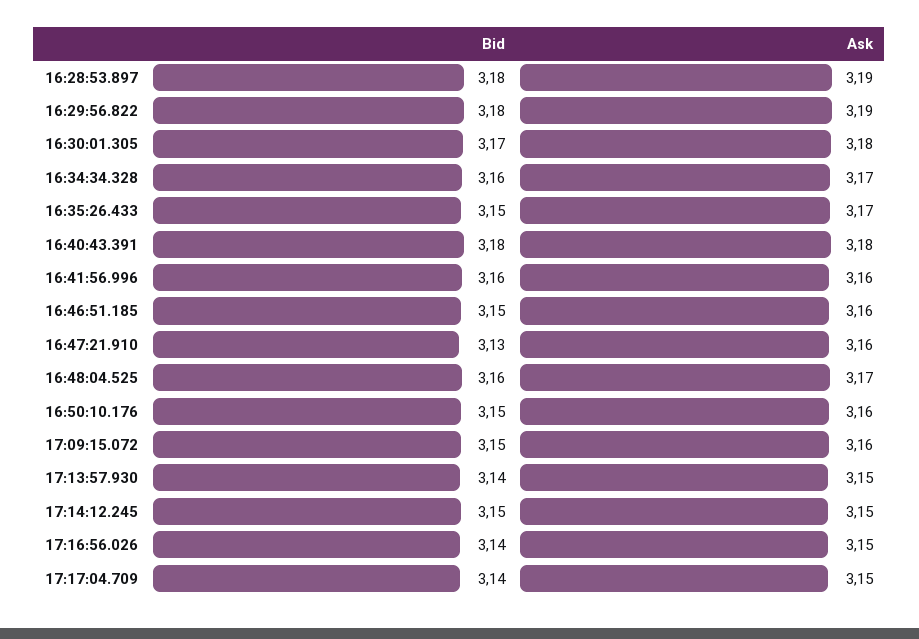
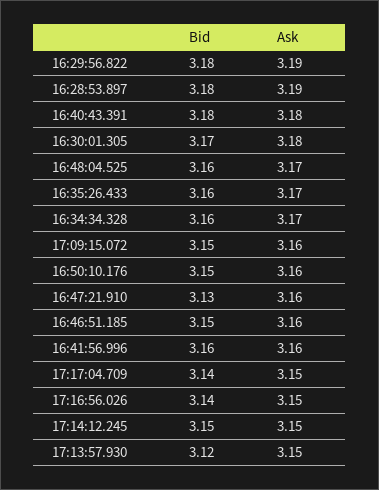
Bid, 16:35:26.433: 3.15 -> 3.16
Bid, 17:13:57.930: 3.14 -> 3.12

